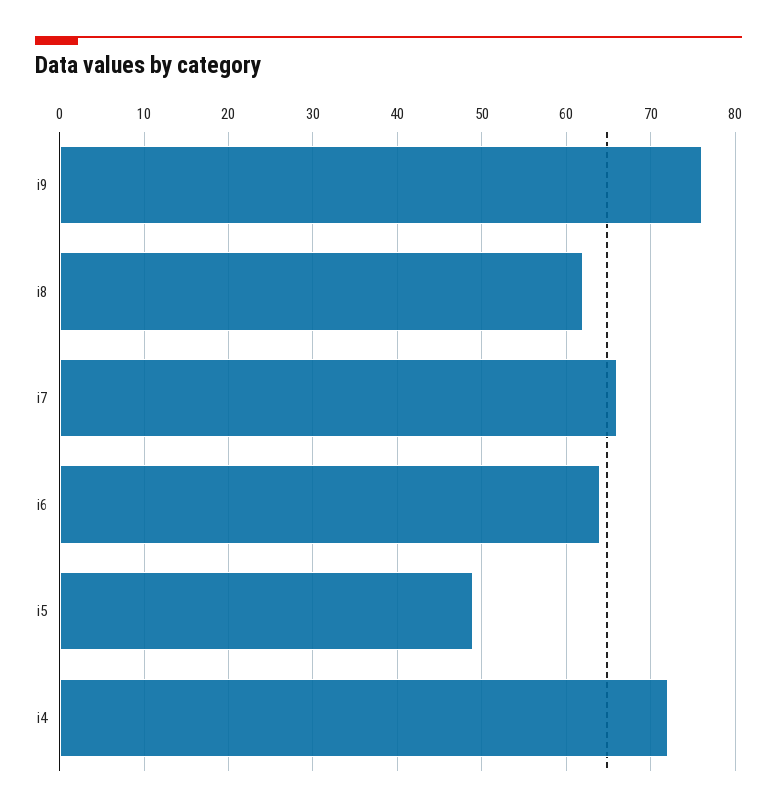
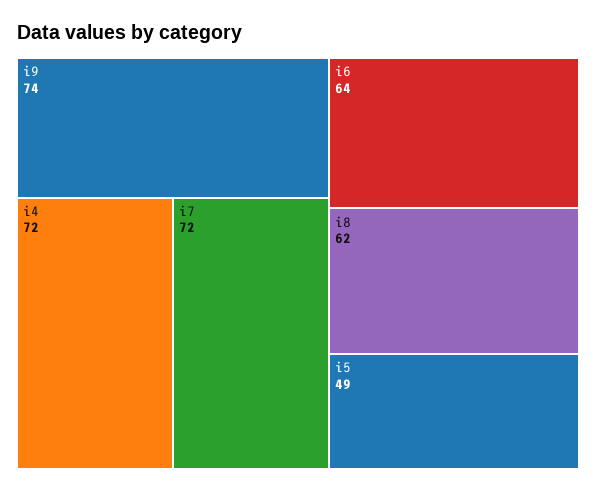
i9: 76 -> 74
i7: 66 -> 72

